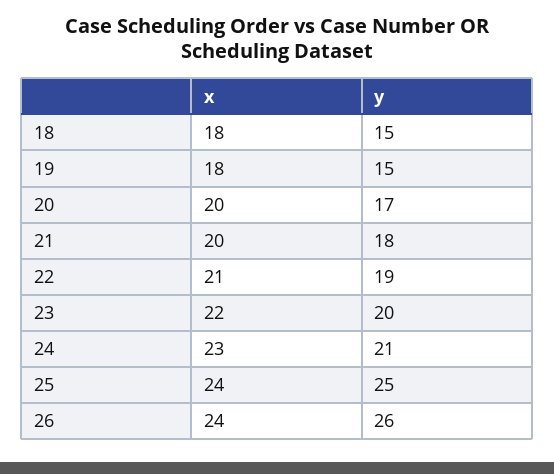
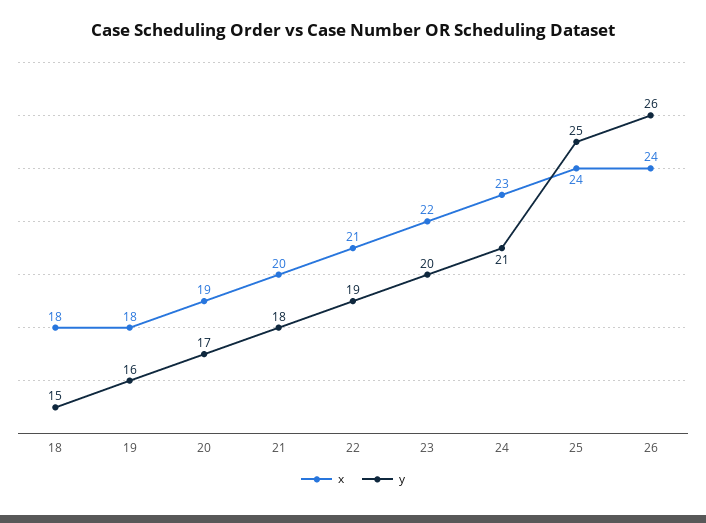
y, 19: 15 -> 16
x, 20: 20 -> 19

